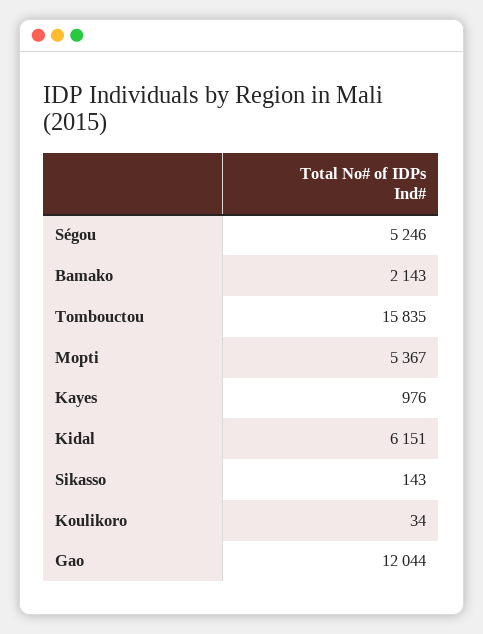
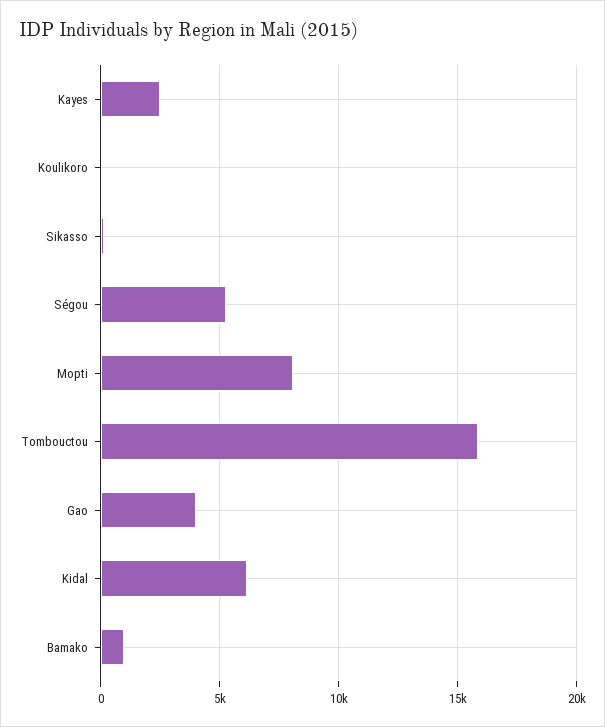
Bamako: 2143 -> 1000
Mopti: 5367 -> 8000
Kayes: 976 -> 2500
Gao: 12044 -> 4000

